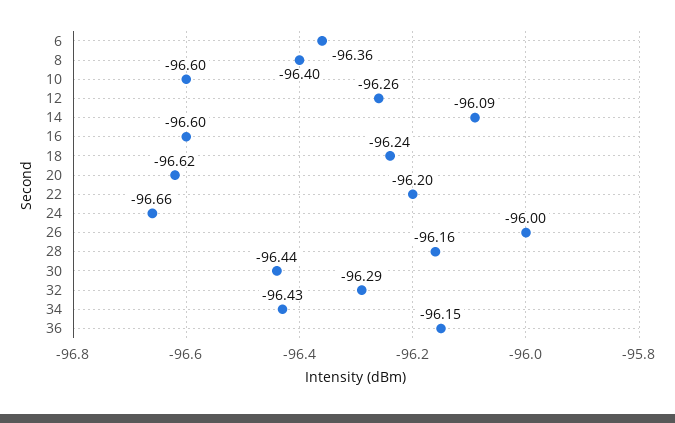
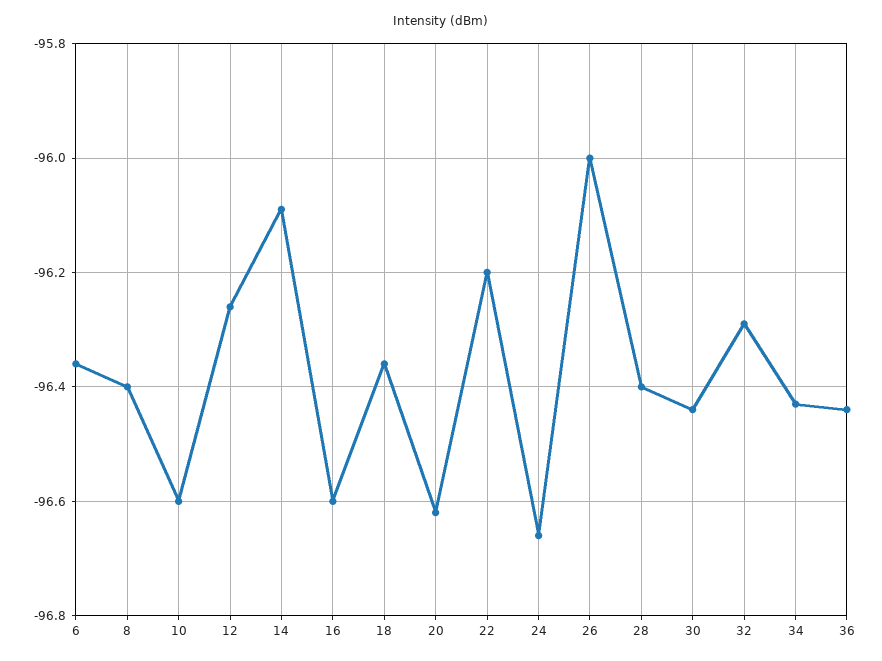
18: -96.24 -> -96.35
28: -96.16 -> -96.4
36: -96.15 -> -96.45

